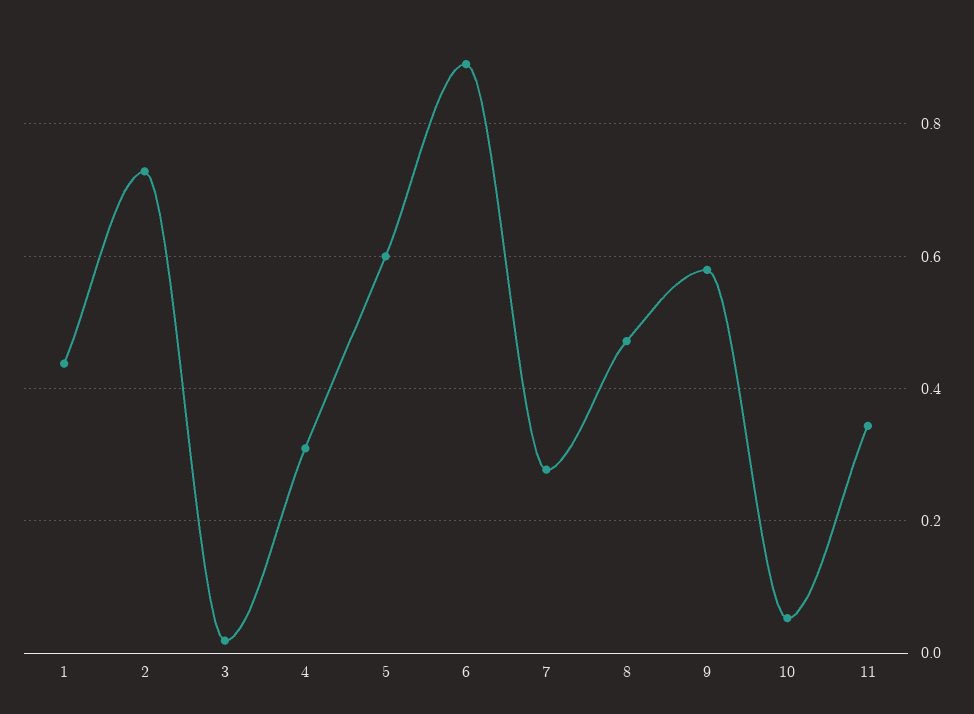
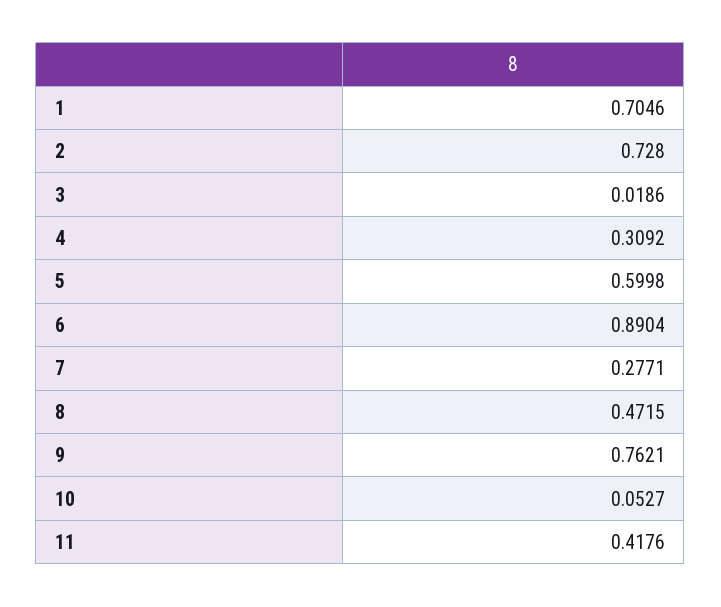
1: 0.44 -> 0.7046
9: 0.58 -> 0.7621
11: 0.34 -> 0.4176

